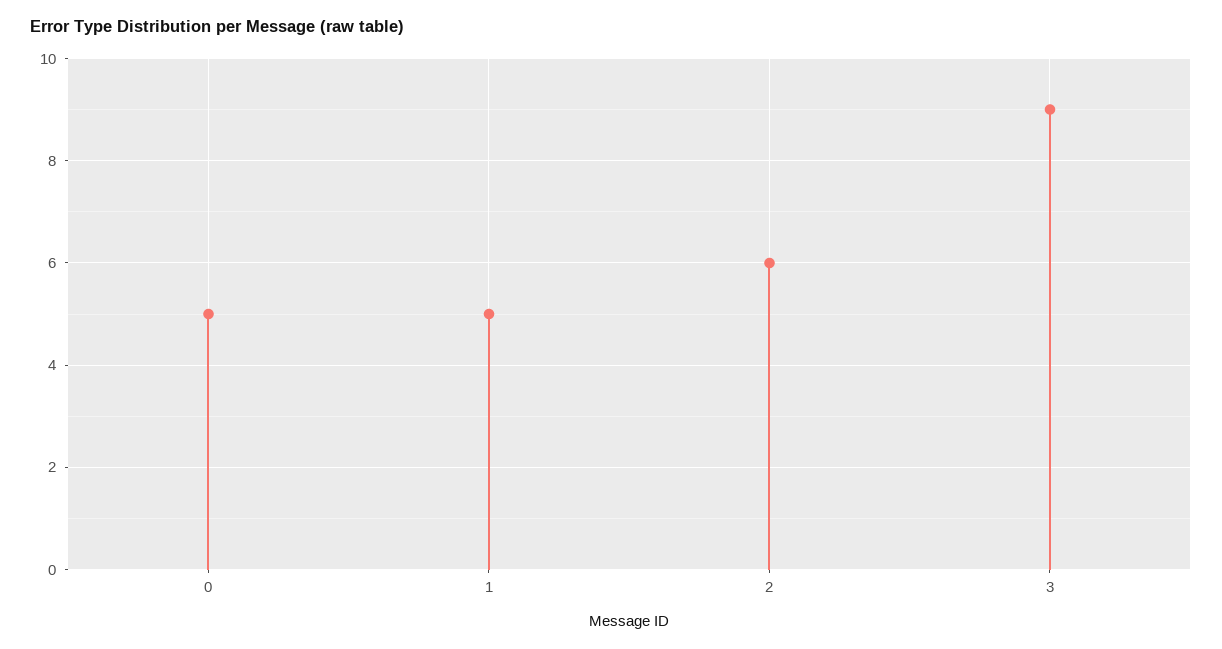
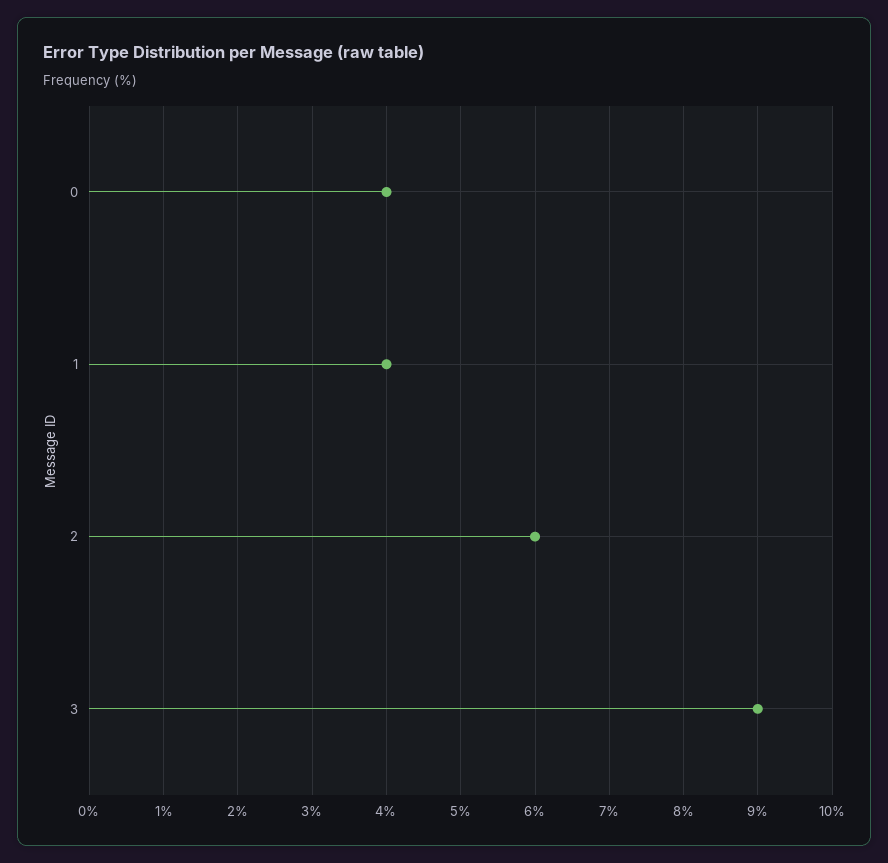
0: 5 -> 4
1: 5 -> 4

